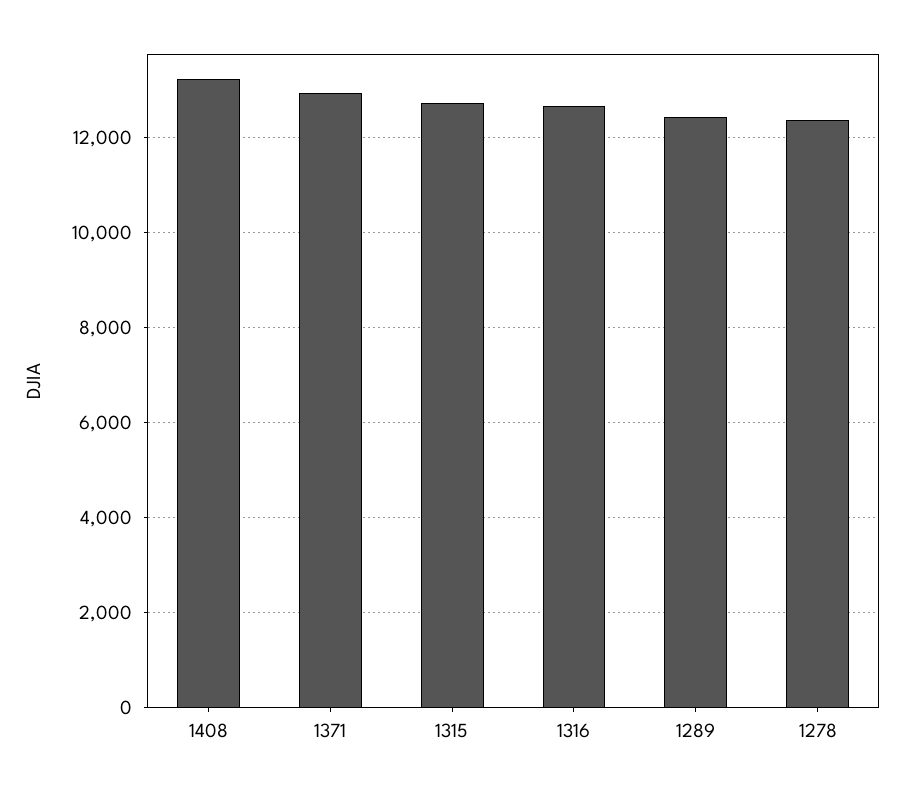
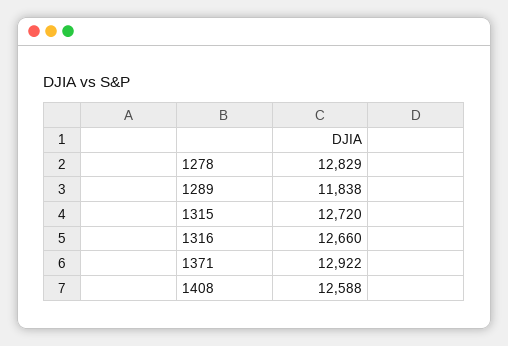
1408: 13200 -> 12588
1289: 12400 -> 11838
1278: 12400 -> 12829

